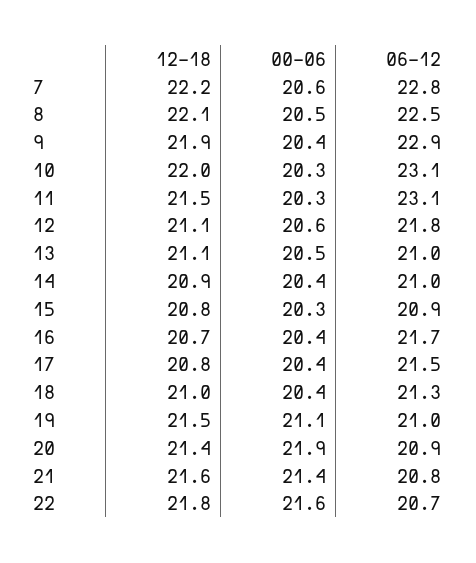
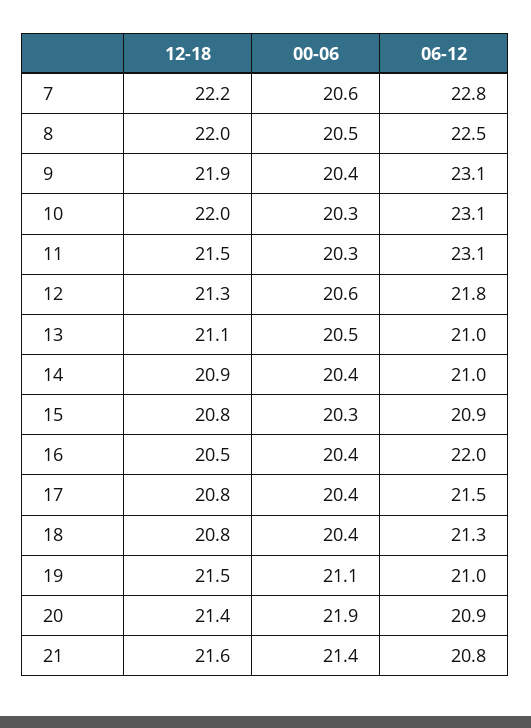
12-18, 8: 22.1 -> 22
06-12, 9: 22.9 -> 23.1
12-18, 12: 21.1 -> 21.3
12-18, 16: 20.7 -> 20.5
06-12, 16: 21.7 -> 22
12-18, 18: 21 -> 20.8
12-18, 22: 21.8 -> none
00-06, 22: 21.6 -> none
06-12, 22: 20.7 -> none

